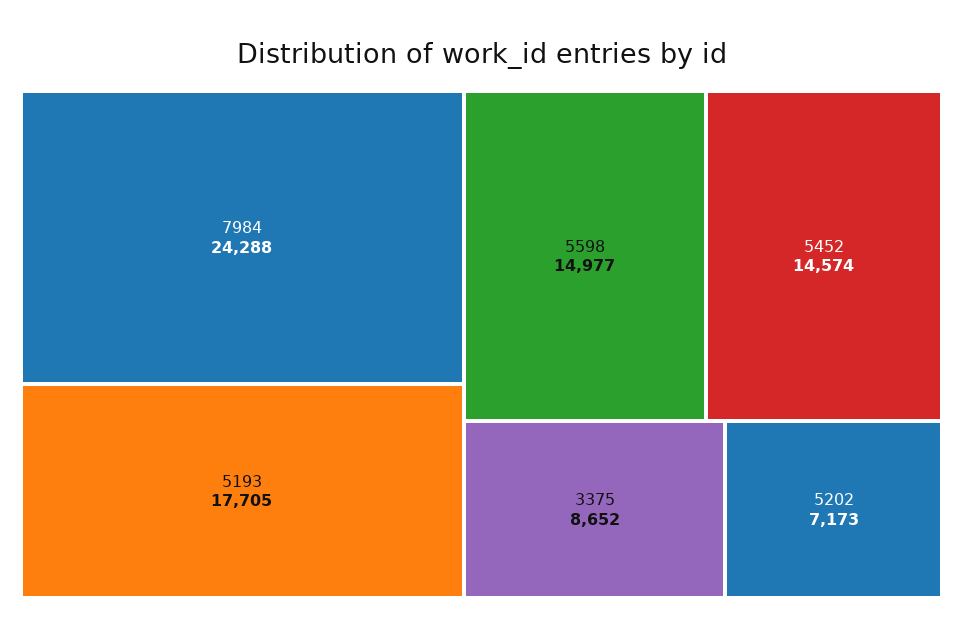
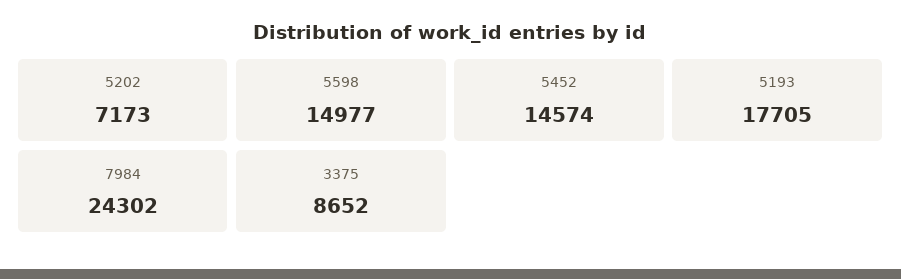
7984: 24288 -> 24302

